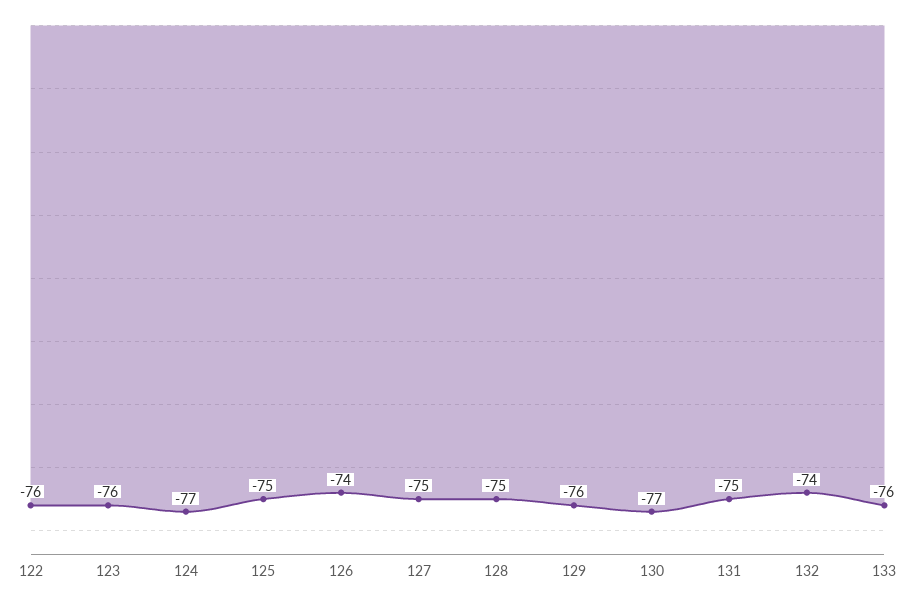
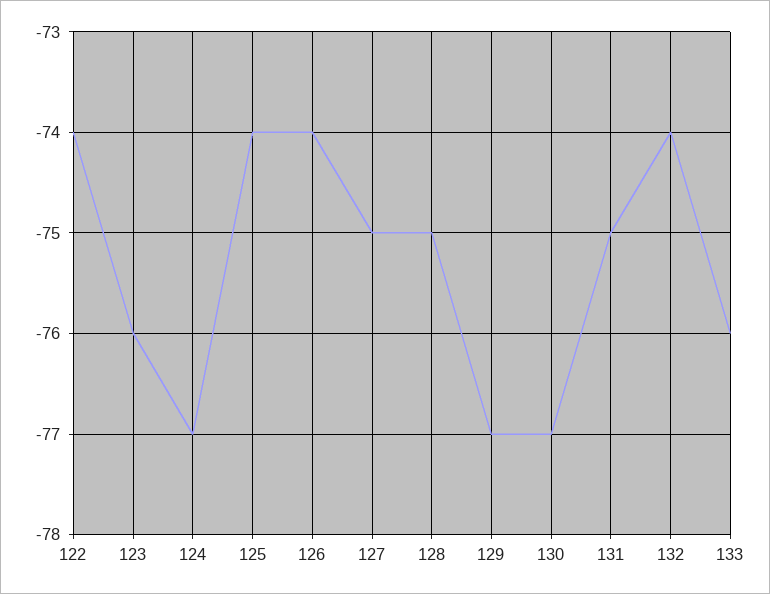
122: -76 -> -74
125: -75 -> -74
129: -76 -> -77

